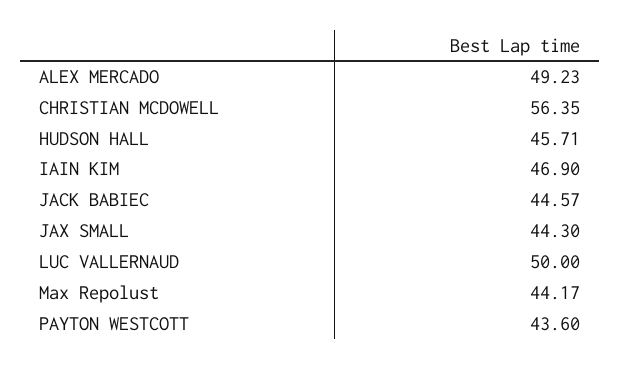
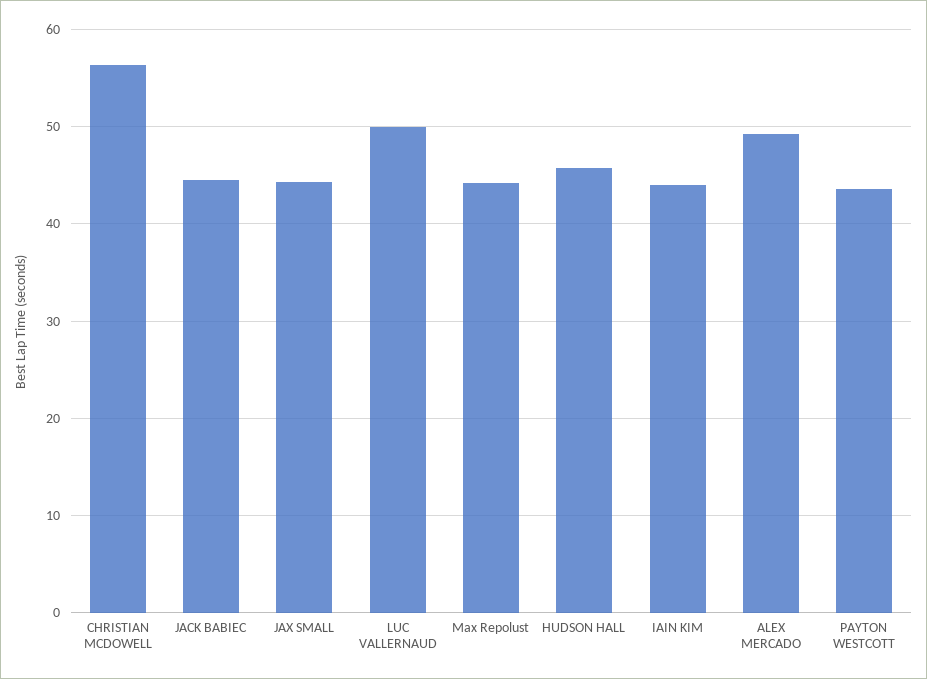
IAIN KIM: 46.9 -> 44

